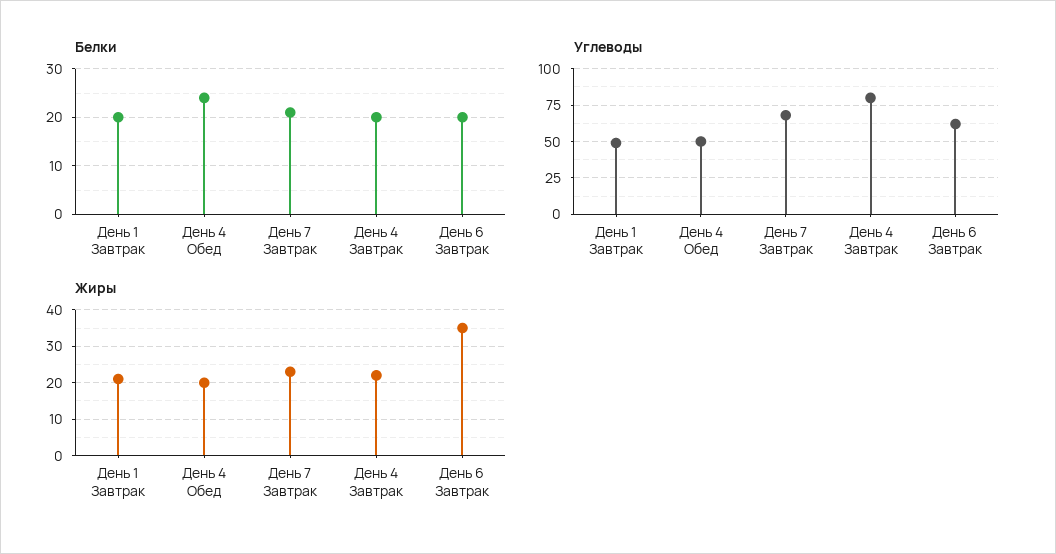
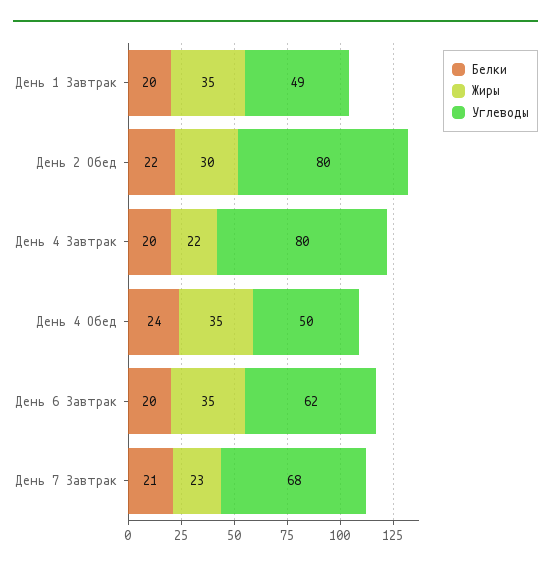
Жиры, День 1 Завтрак: 20 -> 35
Жиры, День 4 Обед: 20 -> 35
Белки, День 2 Обед: none -> 22
Жиры, День 2 Обед: none -> 30
Углеводы, День 2 Обед: none -> 80

